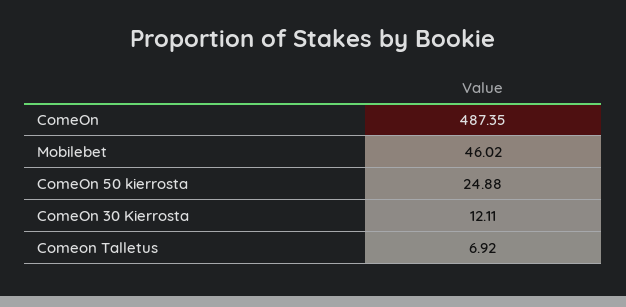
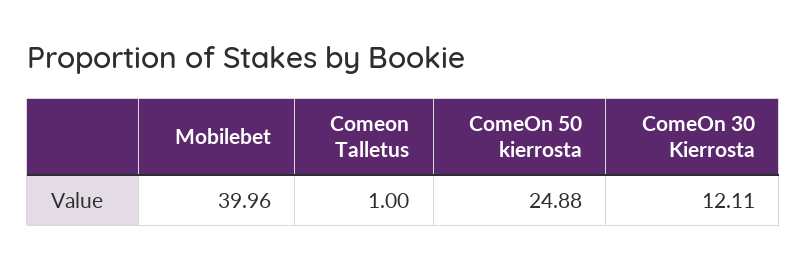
ComeOn: 487.35 -> none
Mobilebet: 46.02 -> 39.96
Comeon Talletus: 6.92 -> 1

